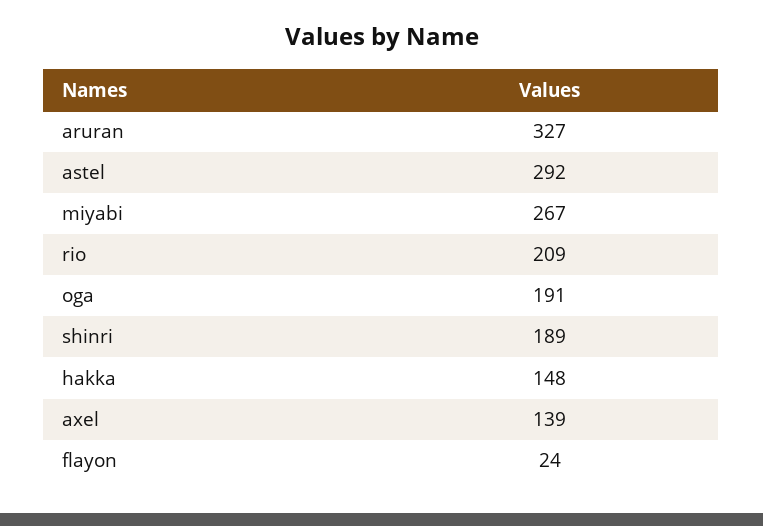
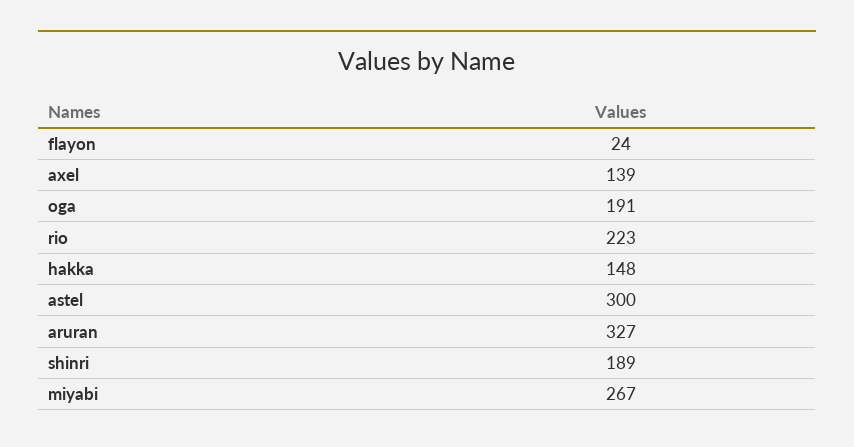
astel: 292 -> 300
rio: 209 -> 223

